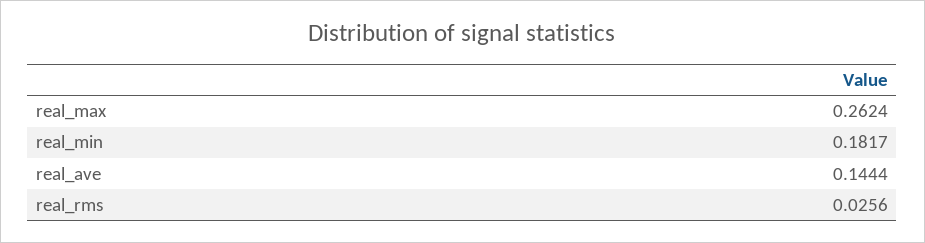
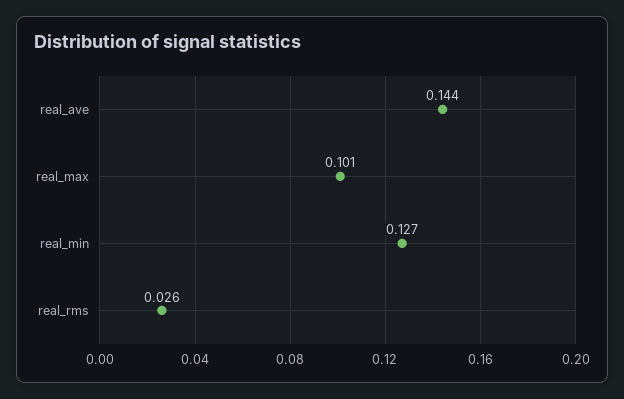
real_max: 0.2624 -> 0.101
real_min: 0.1817 -> 0.127

